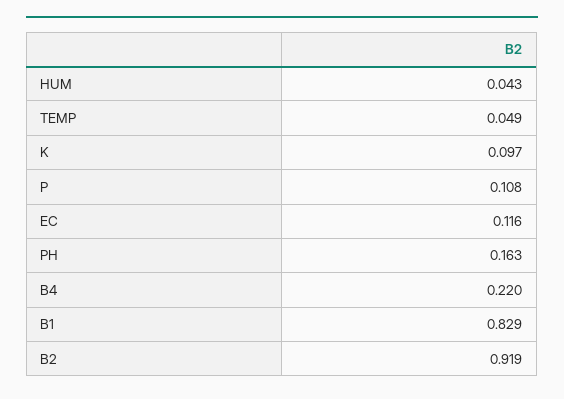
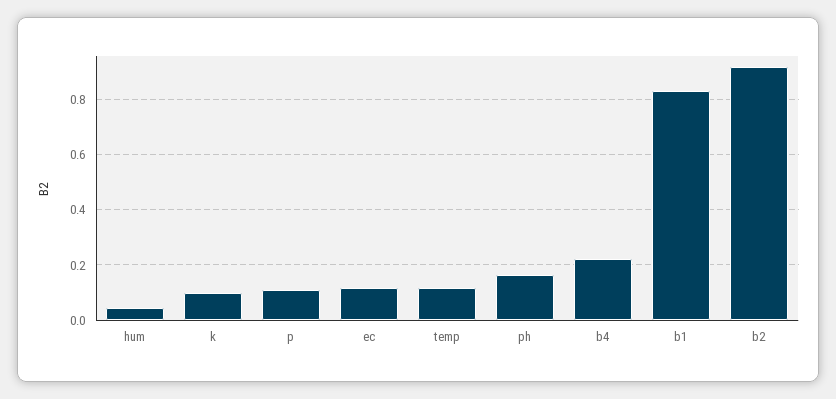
TEMP: 0.049 -> 0.125

